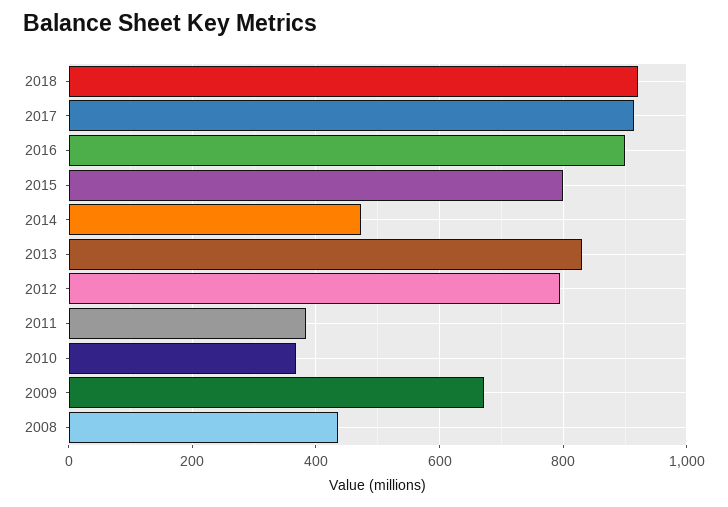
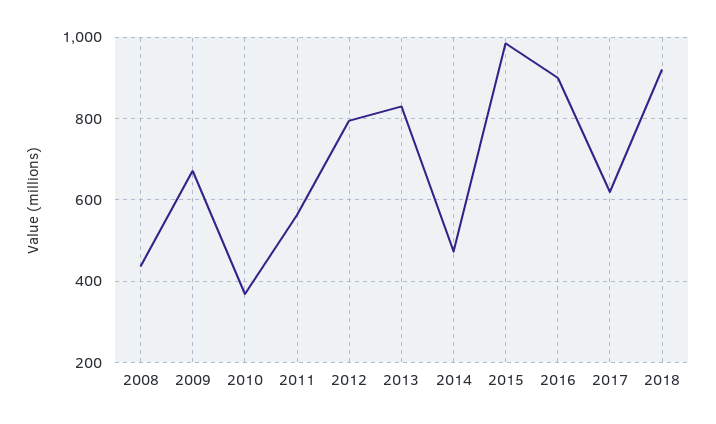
2017: 920 -> 620
2015: 800 -> 980
2011: 380 -> 560

